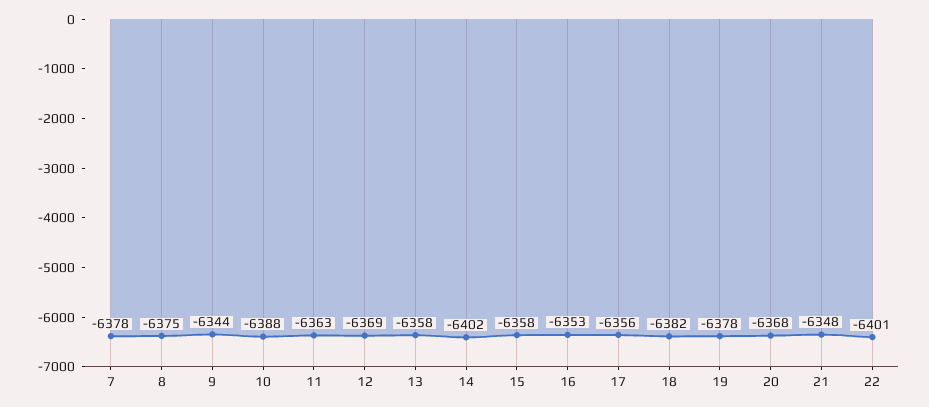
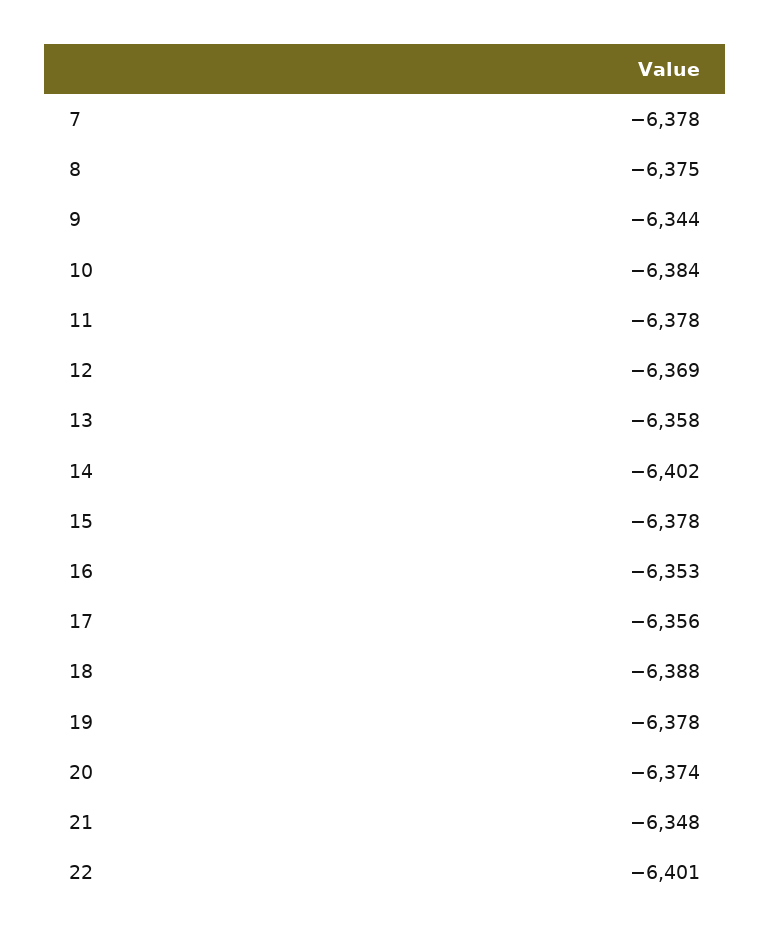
10: -6388 -> -6384
11: -6363 -> -6378
15: -6358 -> -6378
18: -6382 -> -6388
20: -6368 -> -6374

